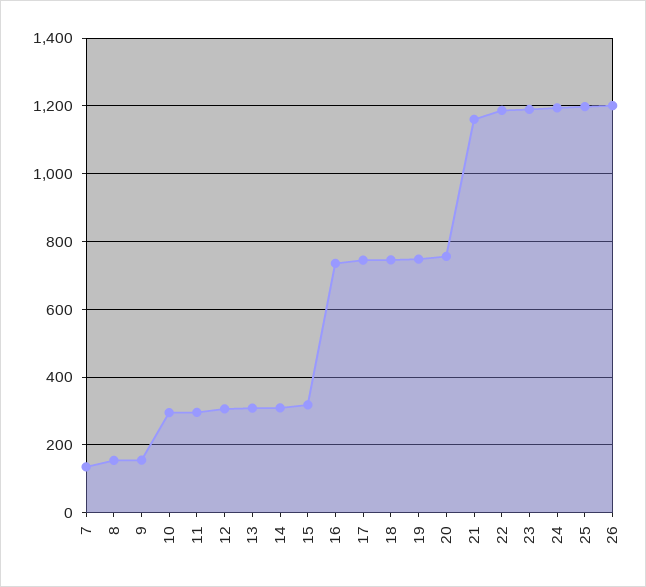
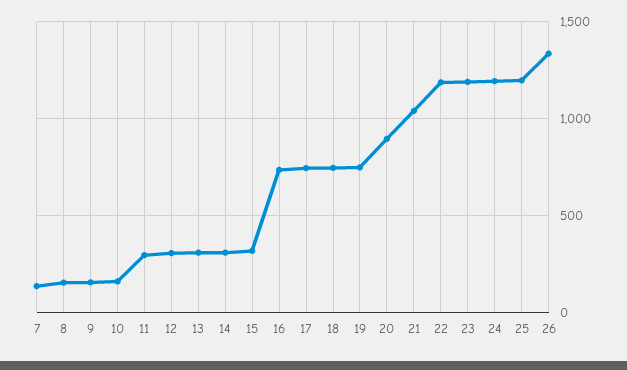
10: 300 -> 150
20: 760 -> 900
21: 1160 -> 1050
26: 1200 -> 1350

